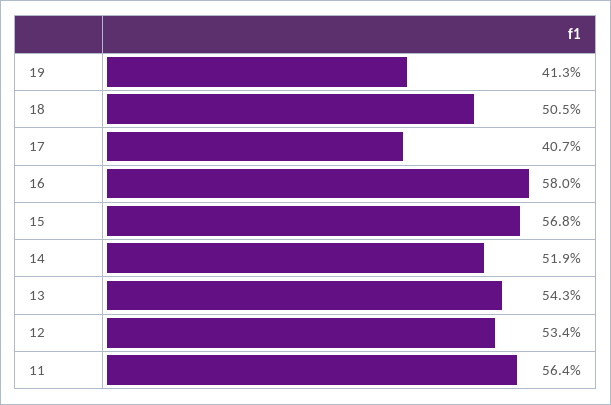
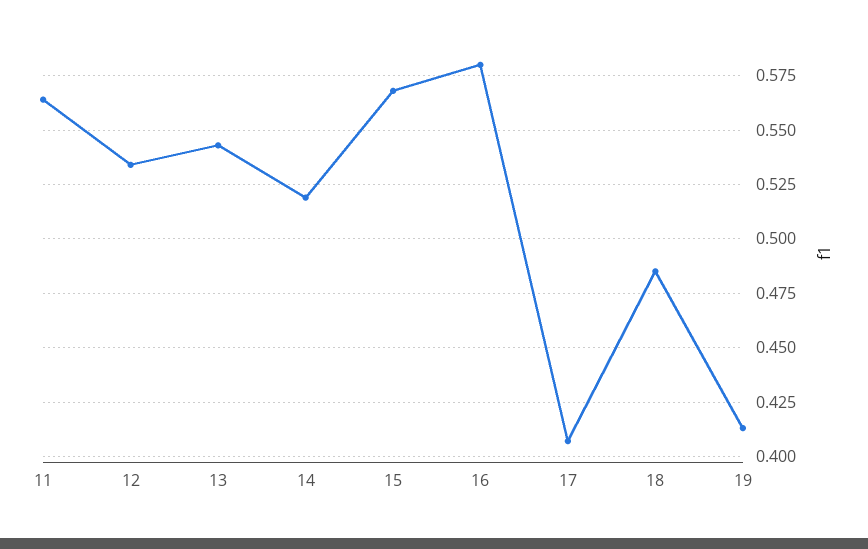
18: 0.505 -> 0.485

